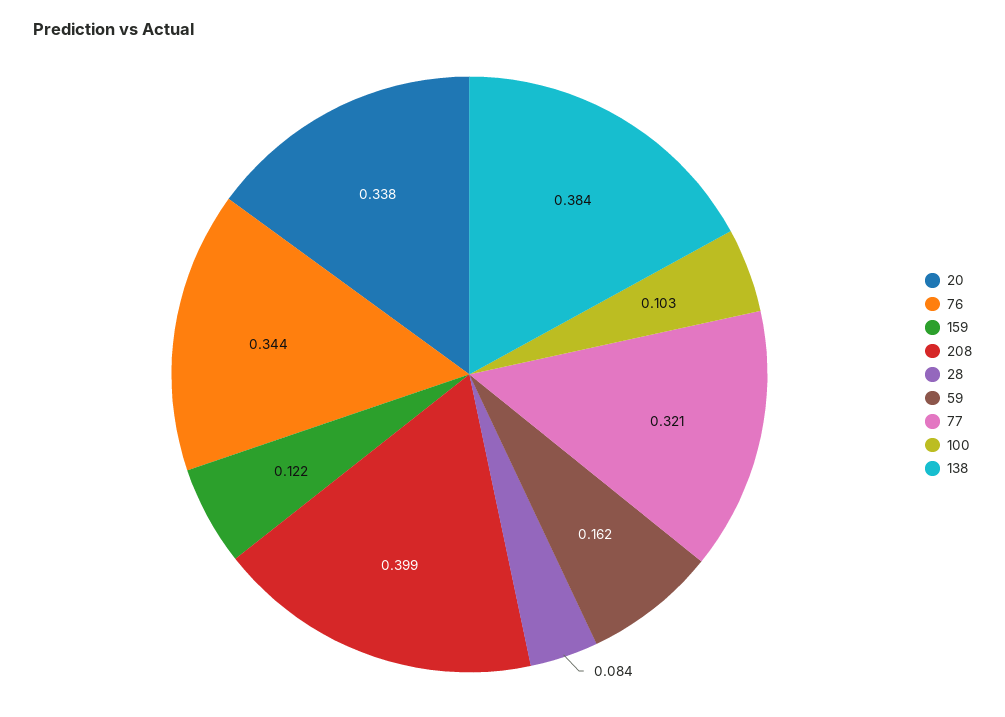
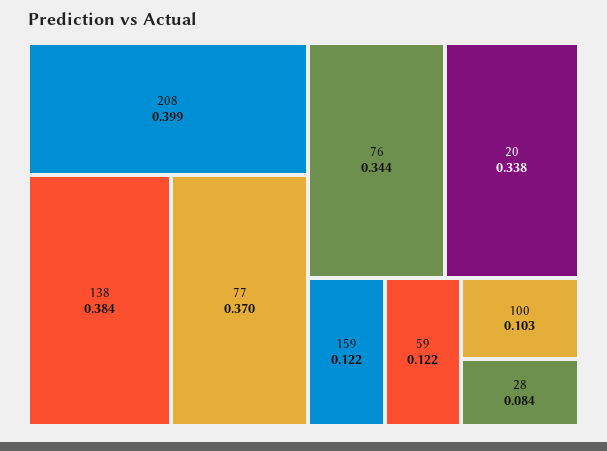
59: 0.162 -> 0.122
77: 0.321 -> 0.37

